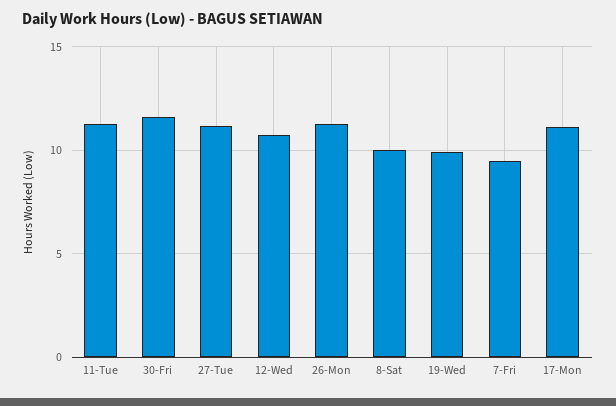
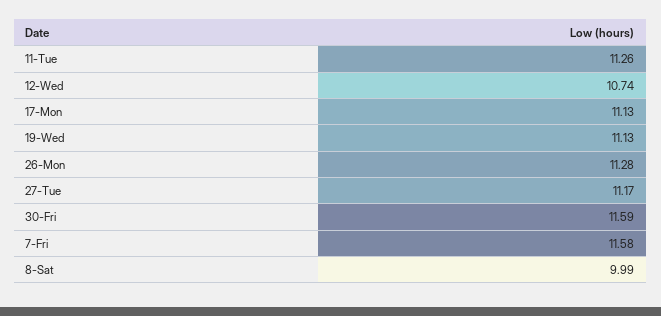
19-Wed: 10 -> 11.13
7-Fri: 9.5 -> 11.58

